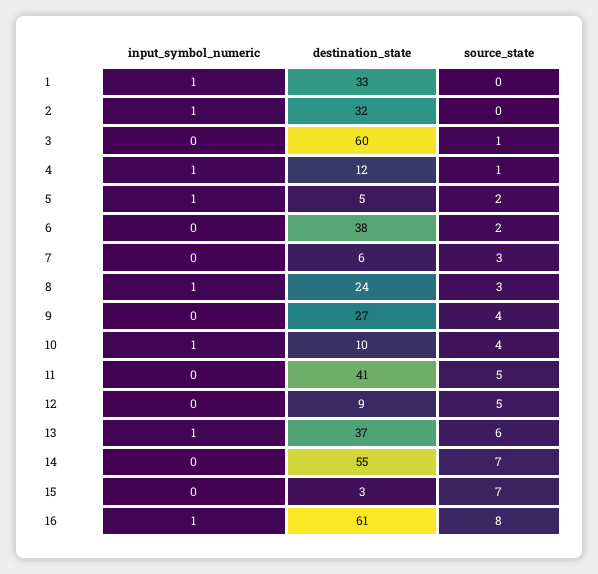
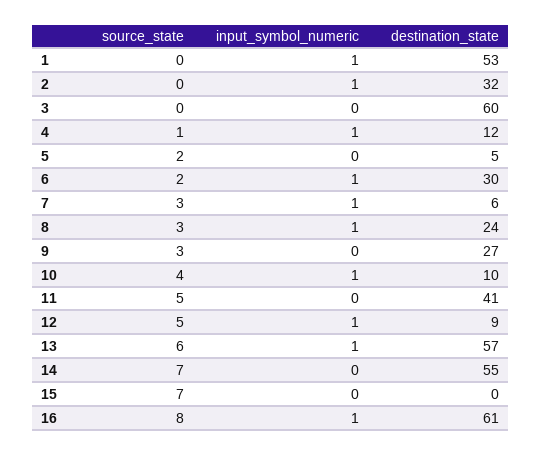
destination_state, 1: 33 -> 53
source_state, 3: 1 -> 0
input_symbol_numeric, 5: 1 -> 0
input_symbol_numeric, 6: 0 -> 1
destination_state, 6: 38 -> 30
input_symbol_numeric, 7: 0 -> 1
source_state, 9: 4 -> 3
input_symbol_numeric, 12: 0 -> 1
destination_state, 13: 37 -> 57
destination_state, 15: 3 -> 0

